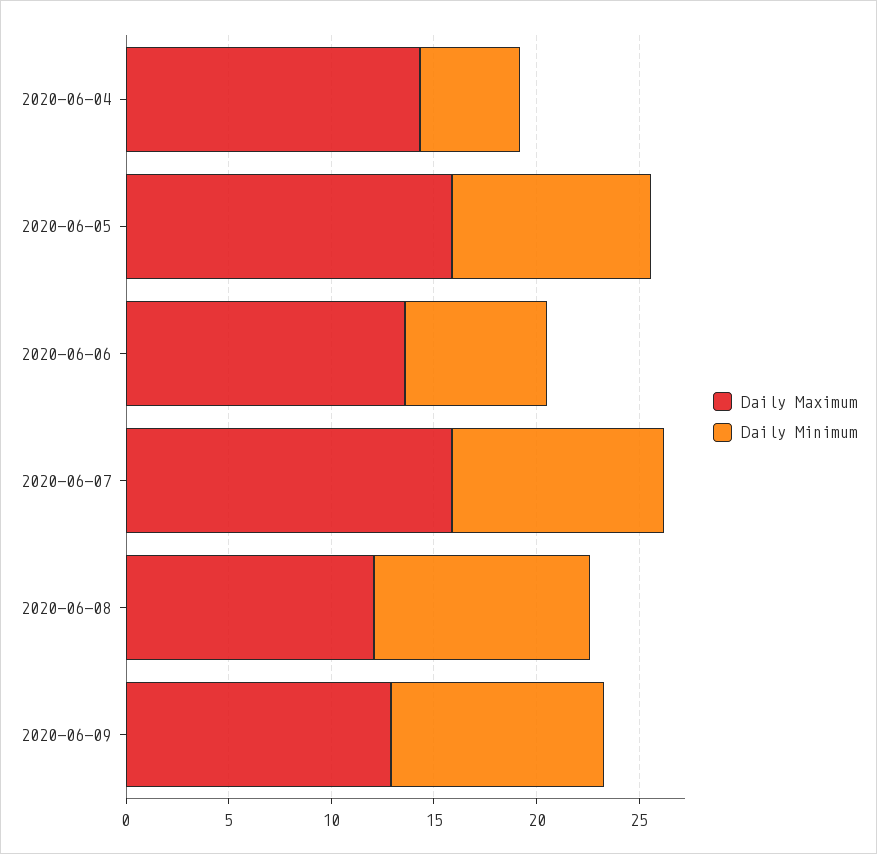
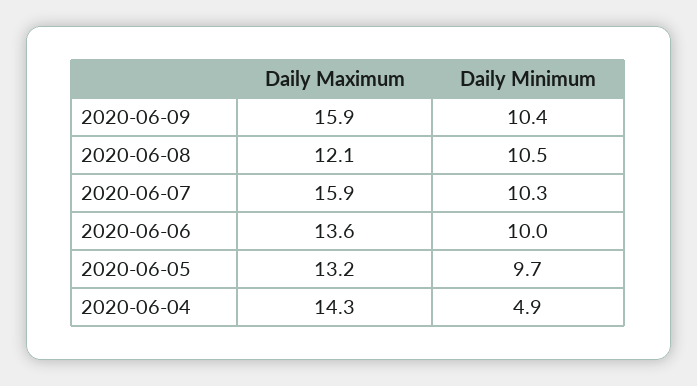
Daily Maximum, 2020-06-05: 16 -> 13.2
Daily Minimum, 2020-06-06: 7 -> 10
Daily Maximum, 2020-06-09: 13 -> 15.9

